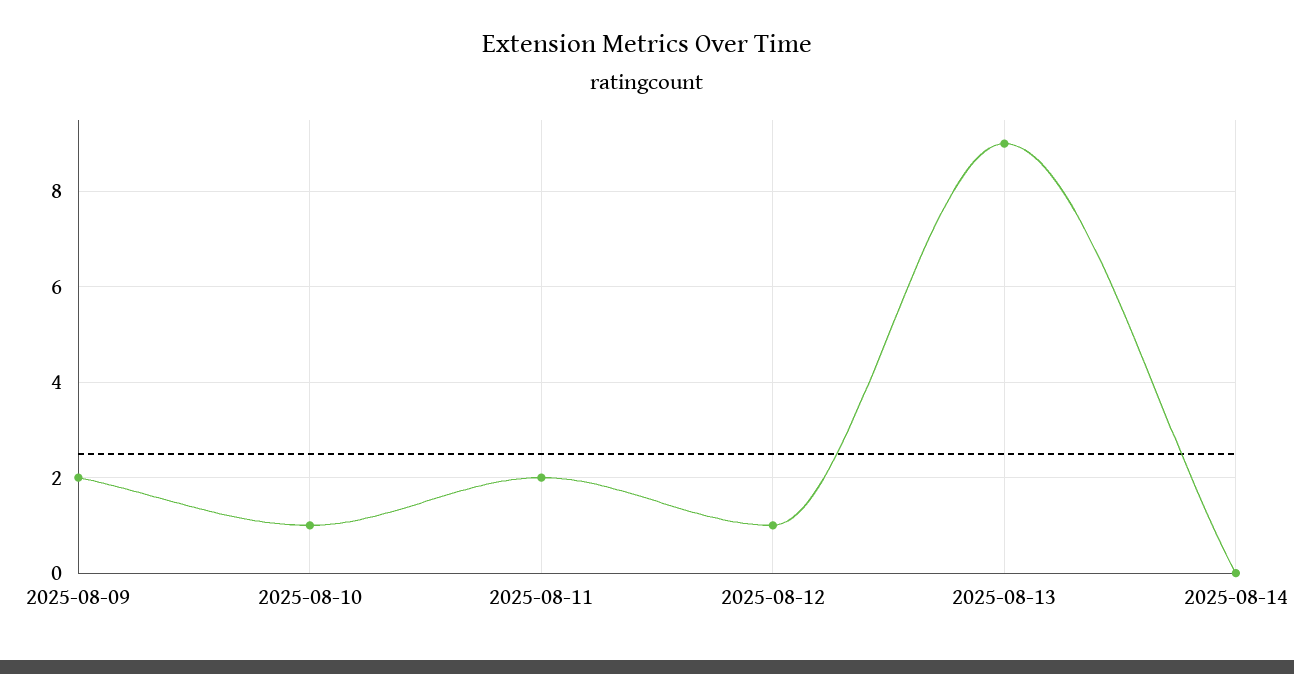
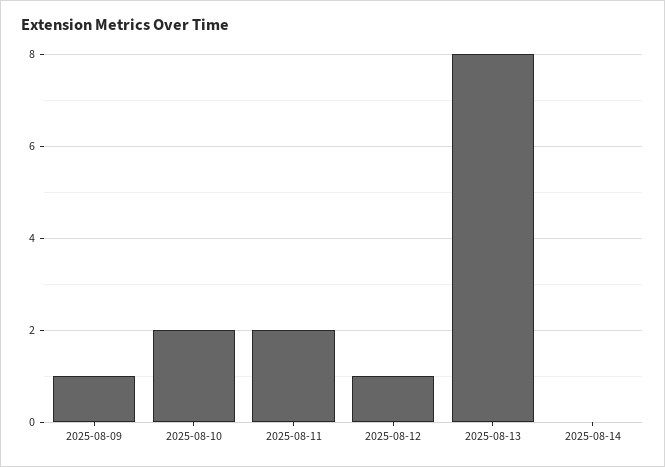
2025-08-09: 2 -> 1
2025-08-10: 1 -> 2
2025-08-13: 9 -> 8

